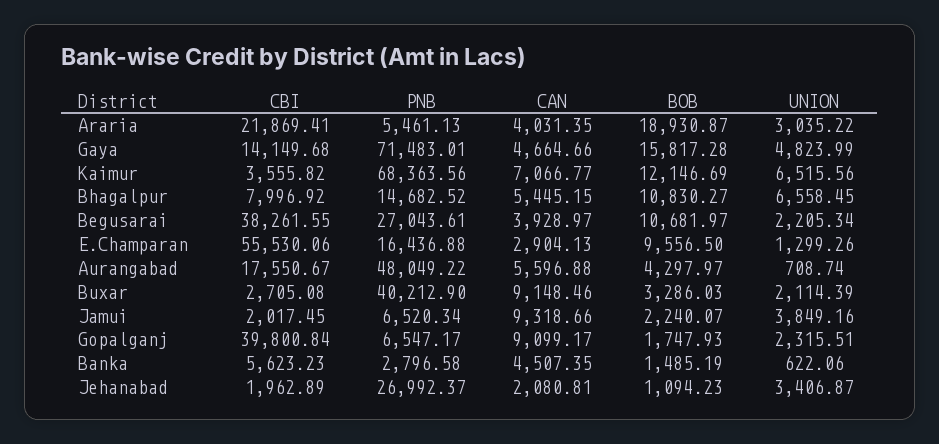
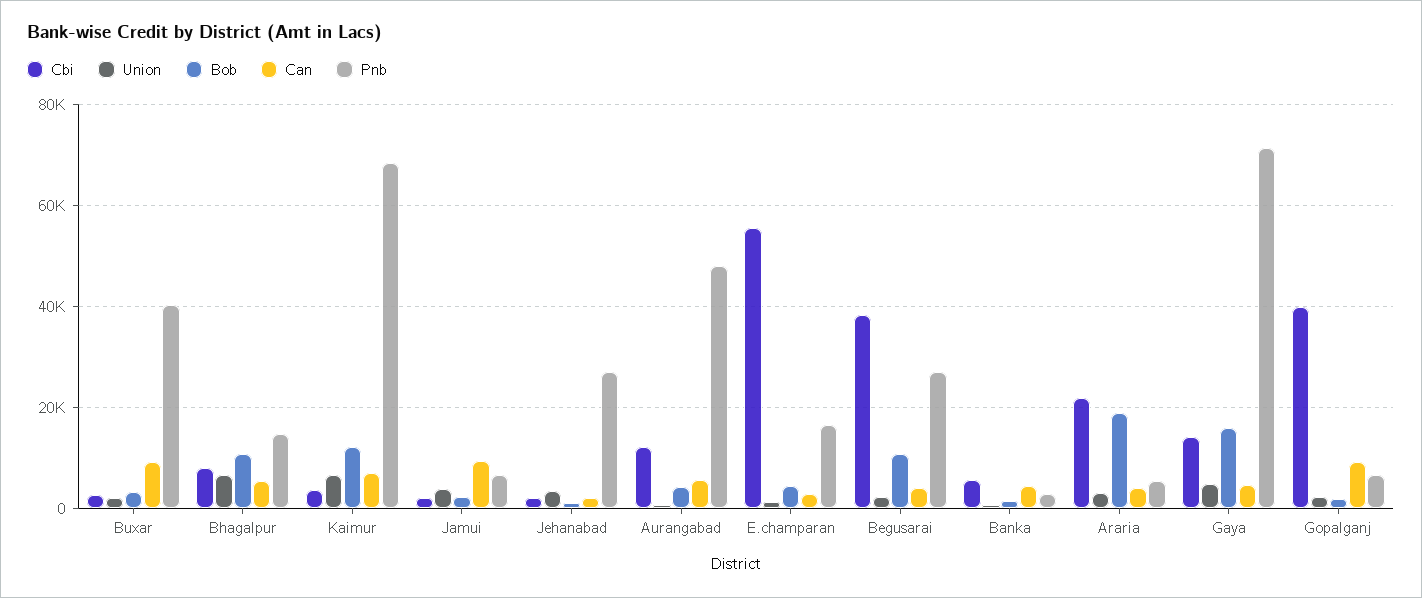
BOB, E.Champaran: 9556.5 -> 4000
CBI, Aurangabad: 17550.67 -> 12000

